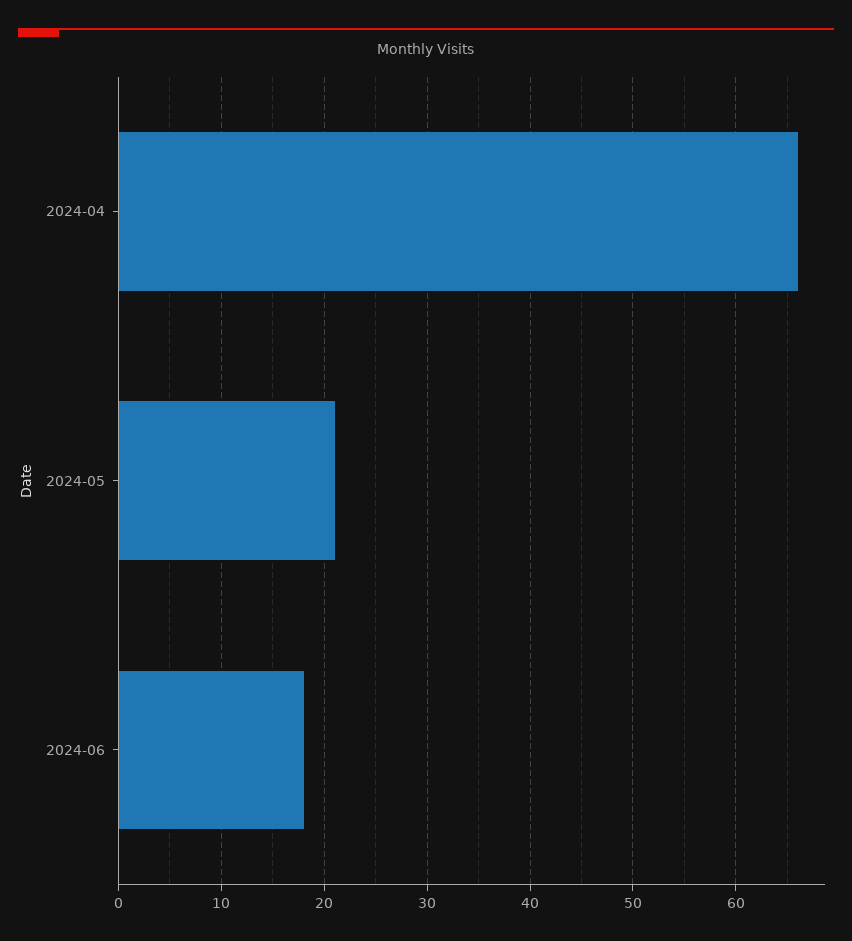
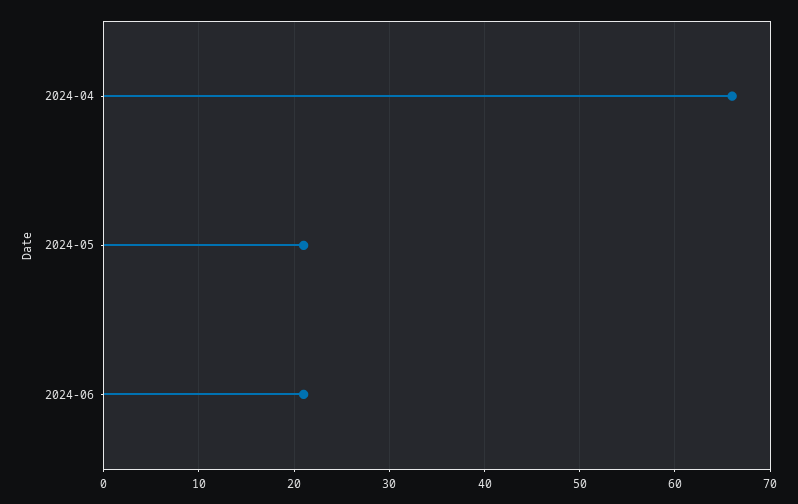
2024-06: 18 -> 21

